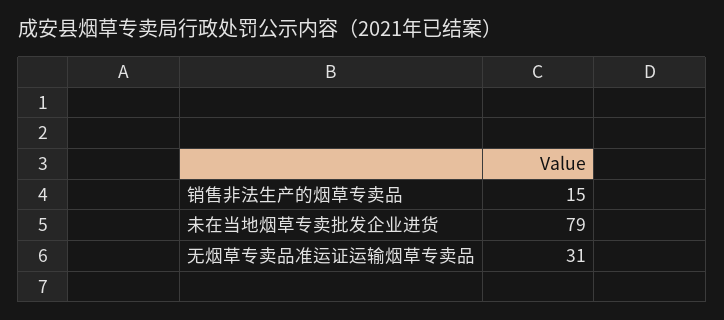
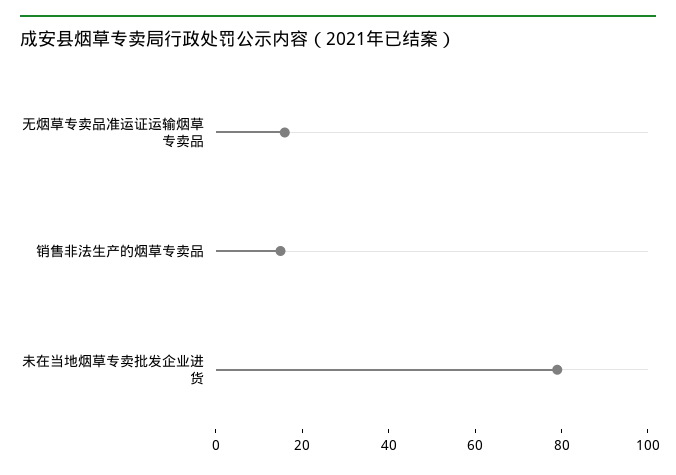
无烟草专卖品准运证运输烟草专卖品: 31 -> 15

